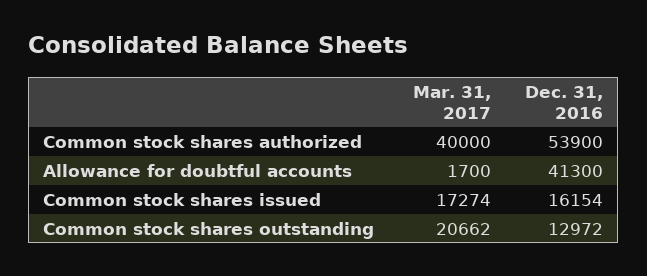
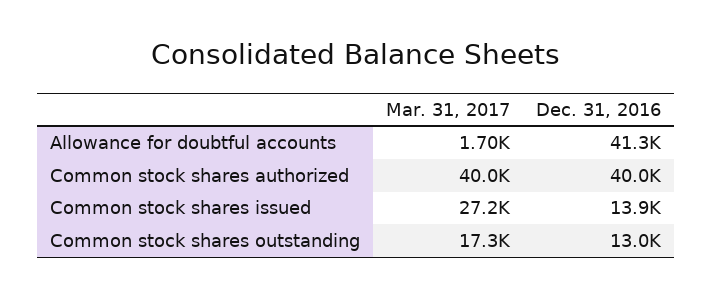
Dec. 31, 2016, Common stock shares authorized: 53900 -> 40000
Mar. 31, 2017, Common stock shares issued: 17274 -> 27200
Dec. 31, 2016, Common stock shares issued: 16154 -> 13900
Mar. 31, 2017, Common stock shares outstanding: 20662 -> 17300

